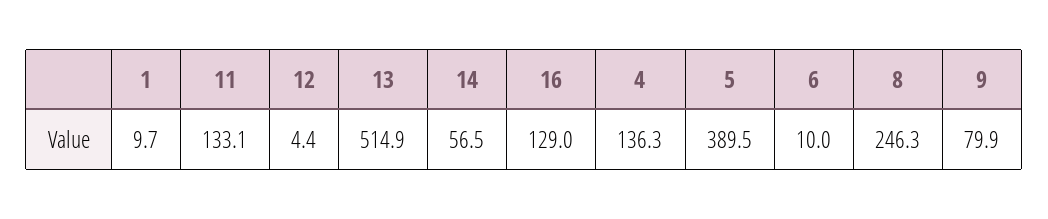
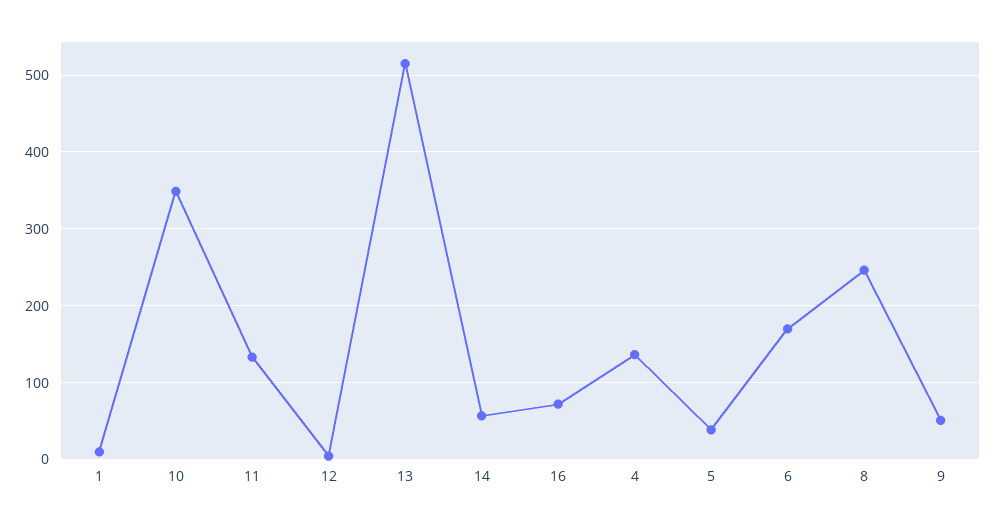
16: 129 -> 70
5: 389.5 -> 40
6: 10 -> 170
9: 79.9 -> 50
10: none -> 350

